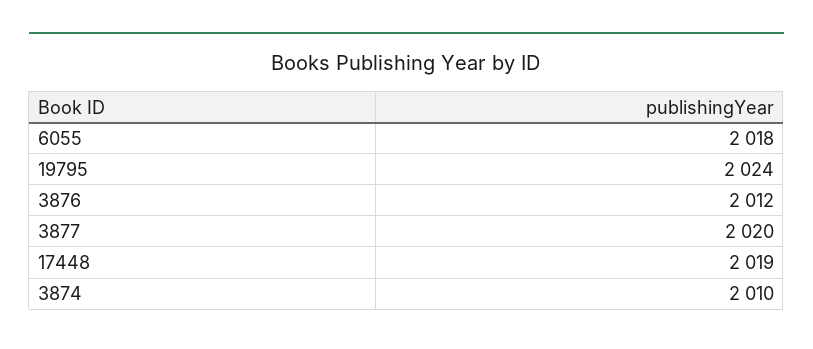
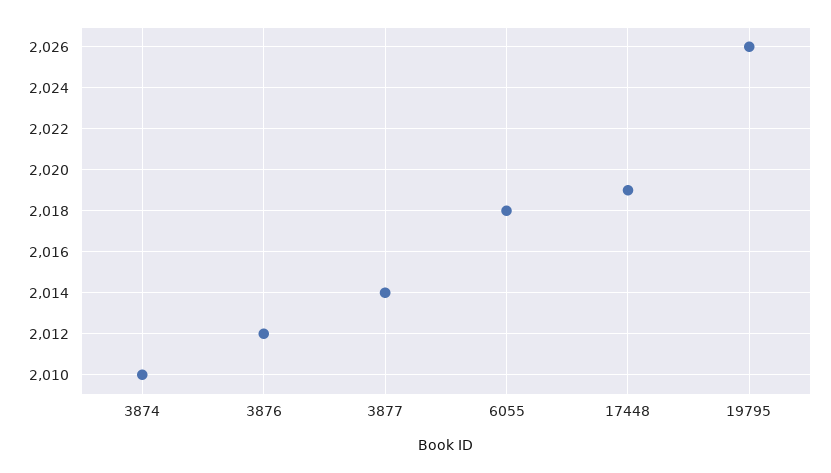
19795: 2024 -> 2026
3877: 2020 -> 2014

